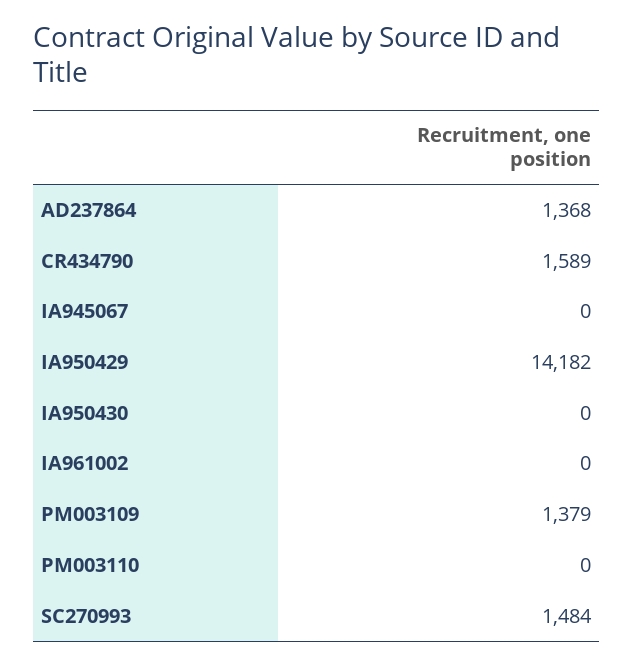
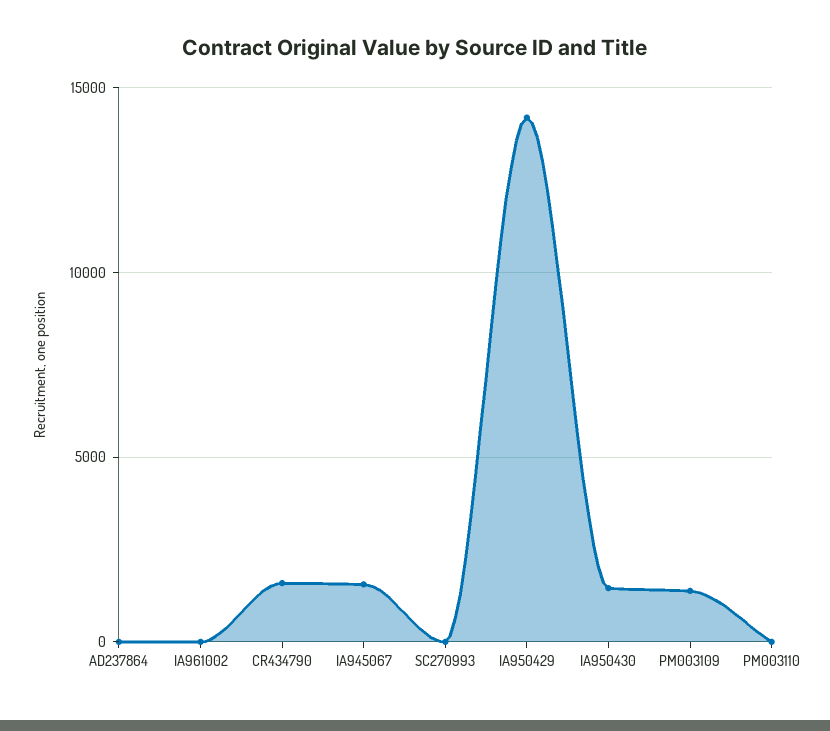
AD237864: 1368 -> 0
IA945067: 0 -> 1500
IA950430: 0 -> 1500
SC270993: 1484 -> 0

